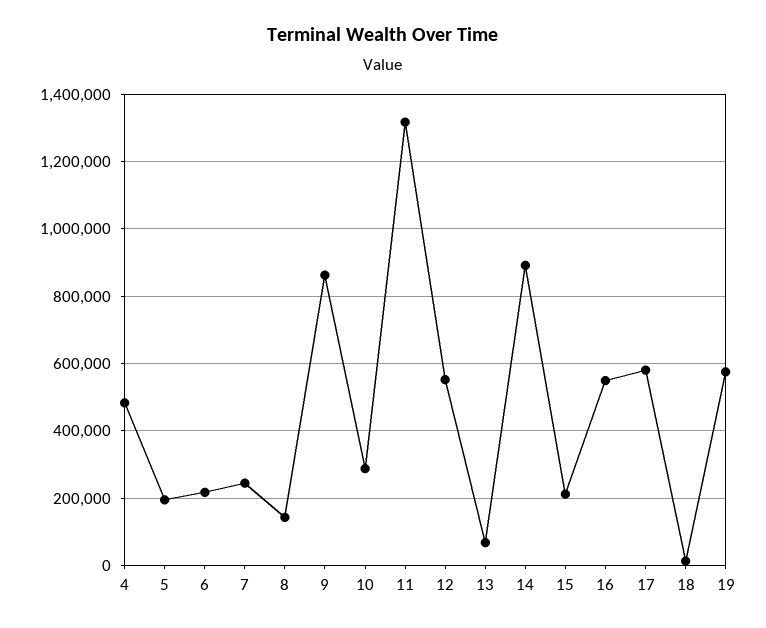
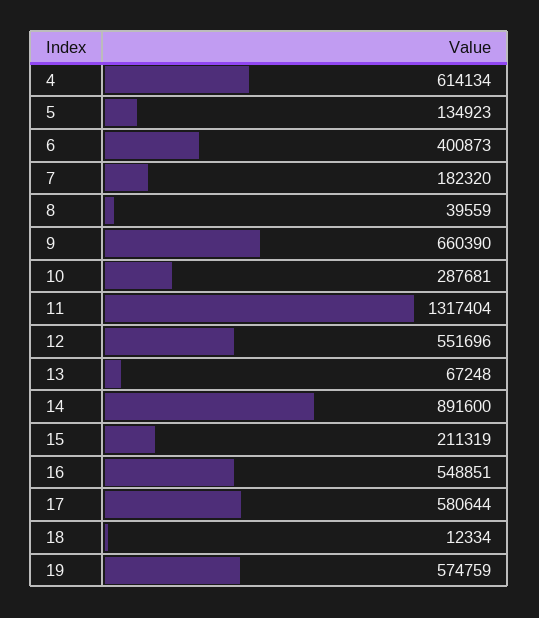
4: 480000 -> 614134
5: 200000 -> 134923
6: 220000 -> 400873
7: 240000 -> 182320
8: 140000 -> 39559
9: 860000 -> 660390

